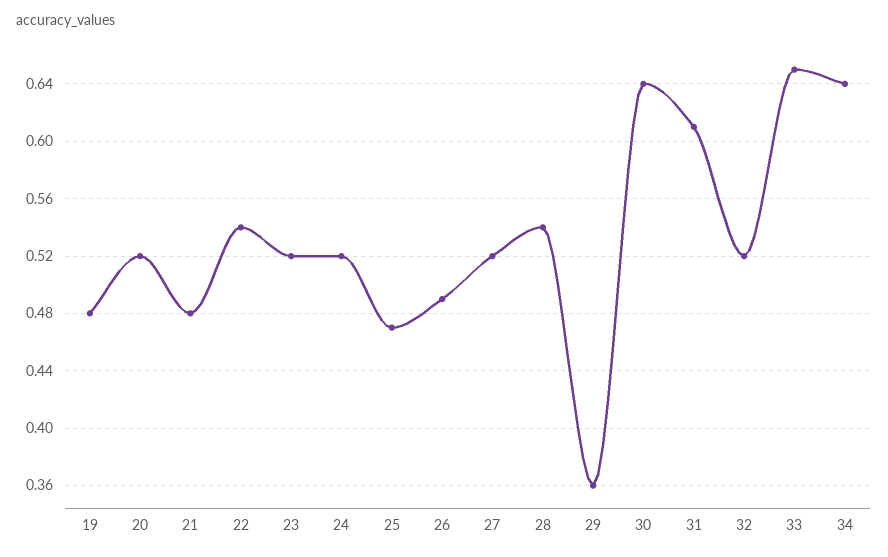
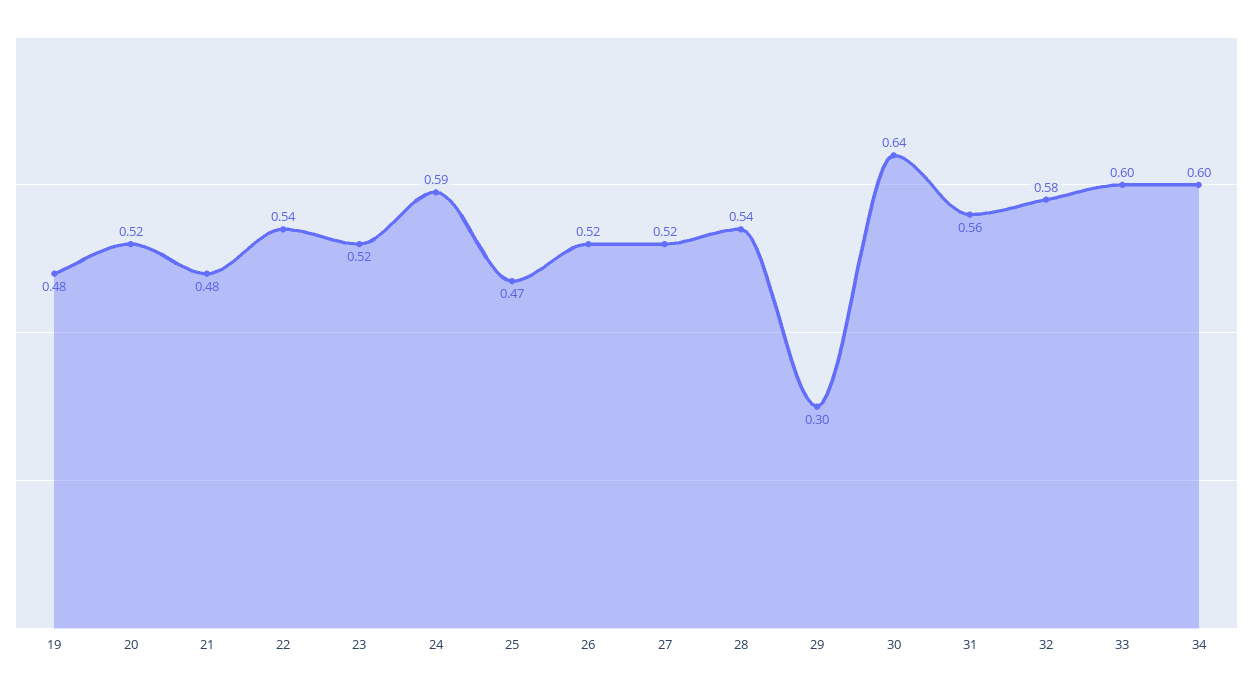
24: 0.52 -> 0.59
26: 0.49 -> 0.52
29: 0.36 -> 0.3
31: 0.61 -> 0.56
32: 0.52 -> 0.58
33: 0.65 -> 0.6
34: 0.64 -> 0.6

